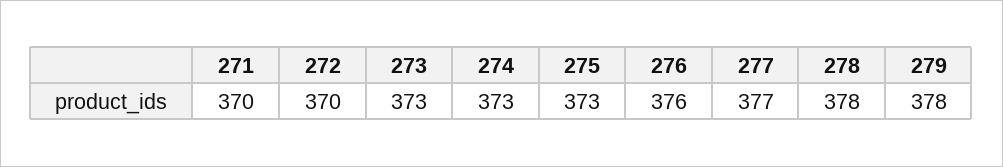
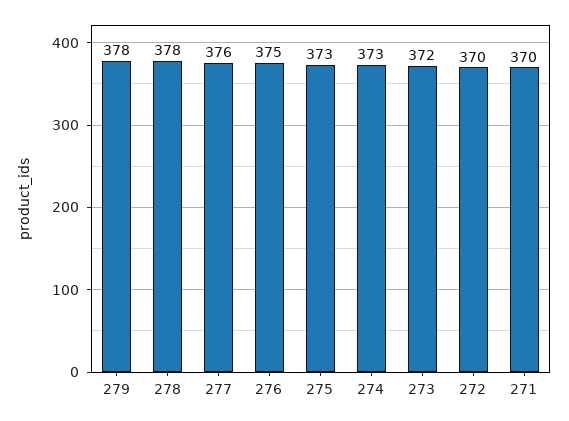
273: 373 -> 372
276: 376 -> 375
277: 377 -> 376

